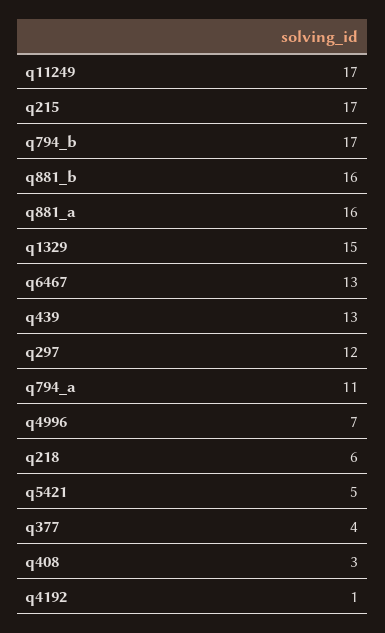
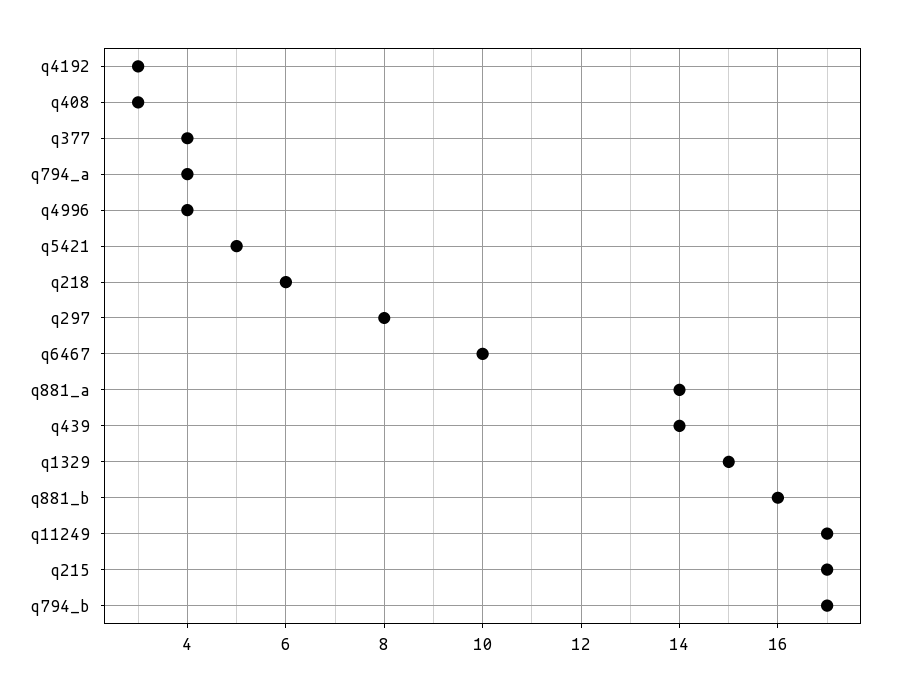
q881_a: 16 -> 14
q6467: 13 -> 10
q439: 13 -> 14
q297: 12 -> 8
q794_a: 11 -> 4
q4996: 7 -> 4
q4192: 1 -> 3

